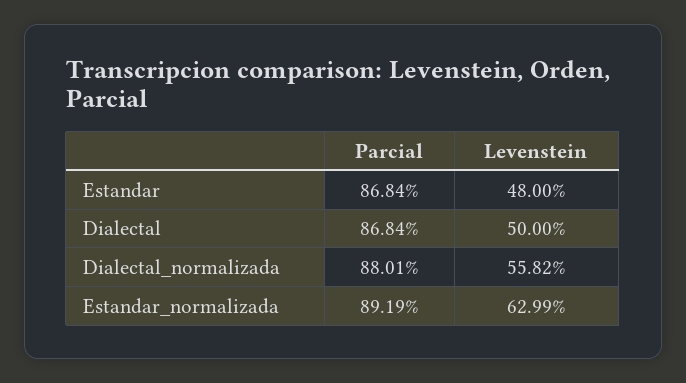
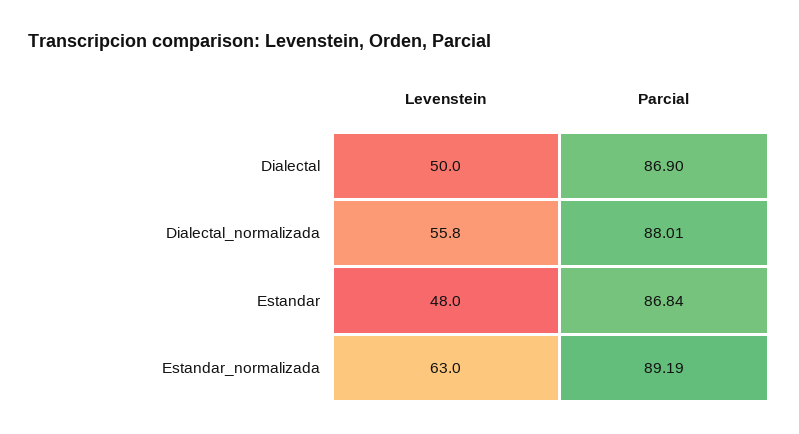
Parcial, Dialectal: 86.84 -> 86.9

